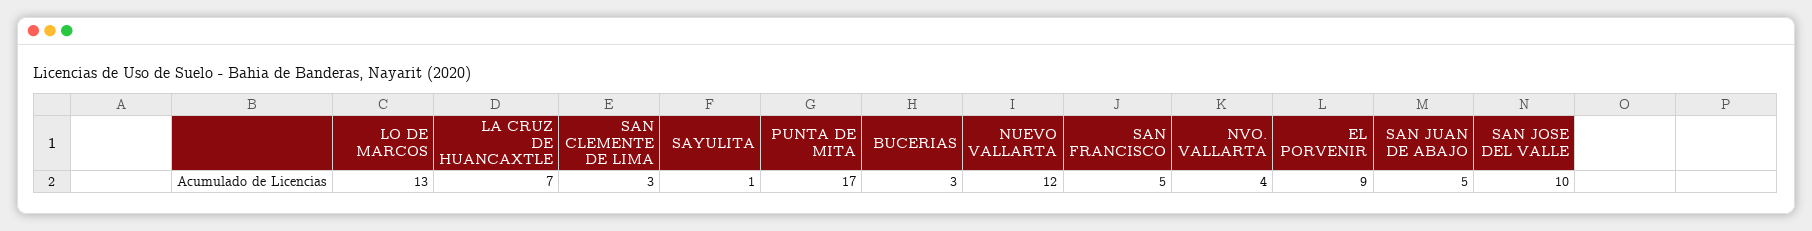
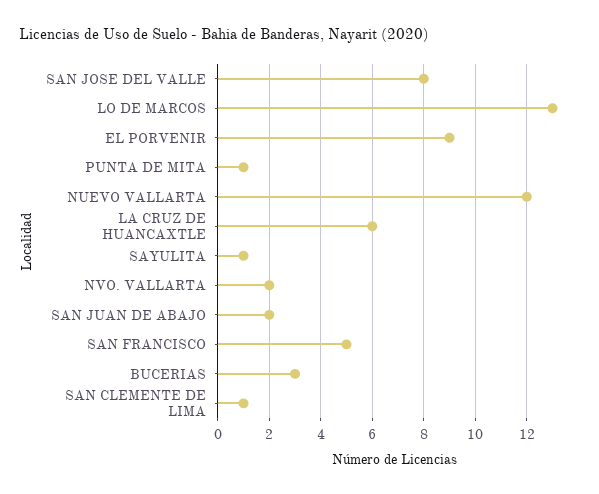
LA CRUZ DE HUANCAXTLE: 7 -> 6
SAN CLEMENTE DE LIMA: 3 -> 1
PUNTA DE MITA: 17 -> 1
NVO. VALLARTA: 4 -> 2
SAN JUAN DE ABAJO: 5 -> 2
SAN JOSE DEL VALLE: 10 -> 8

